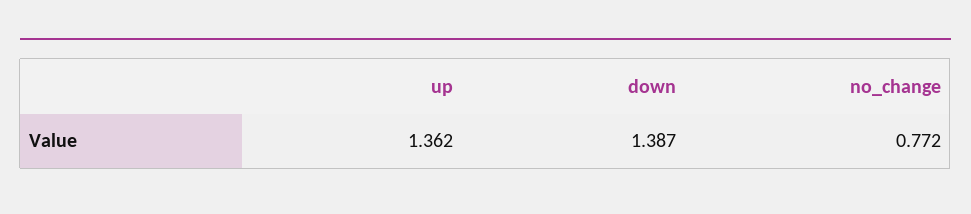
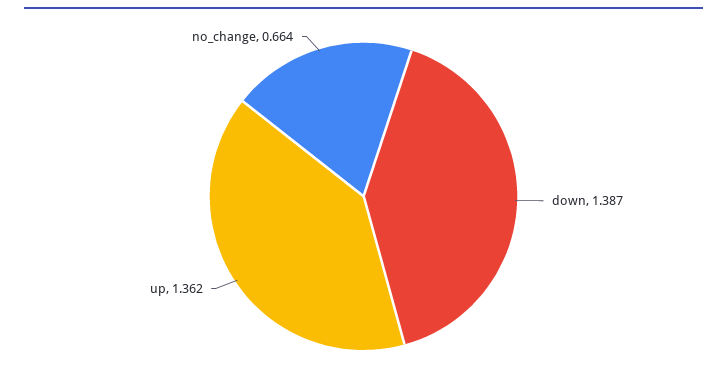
no_change: 0.772 -> 0.664

